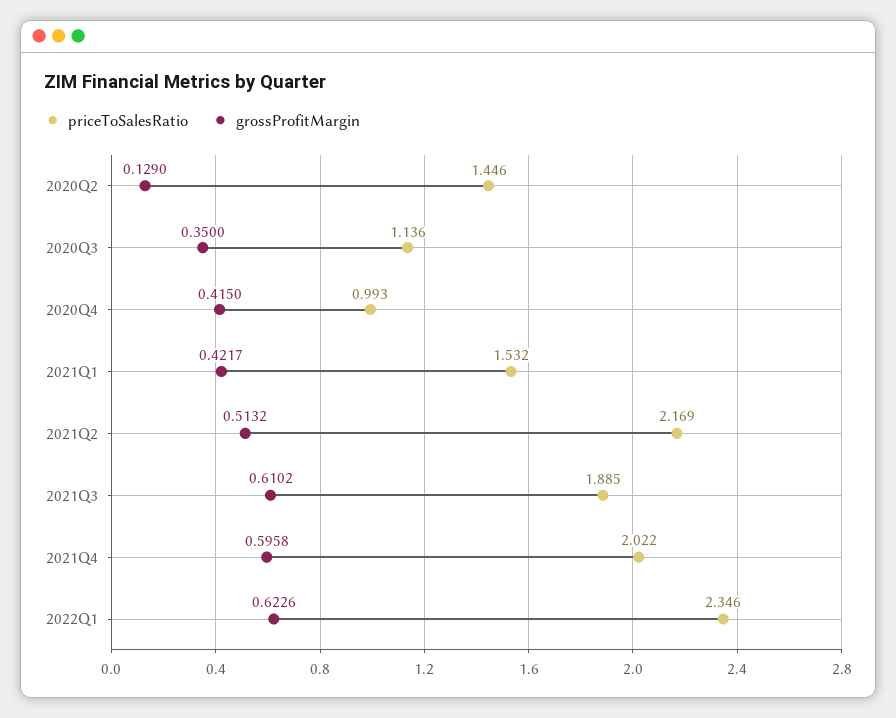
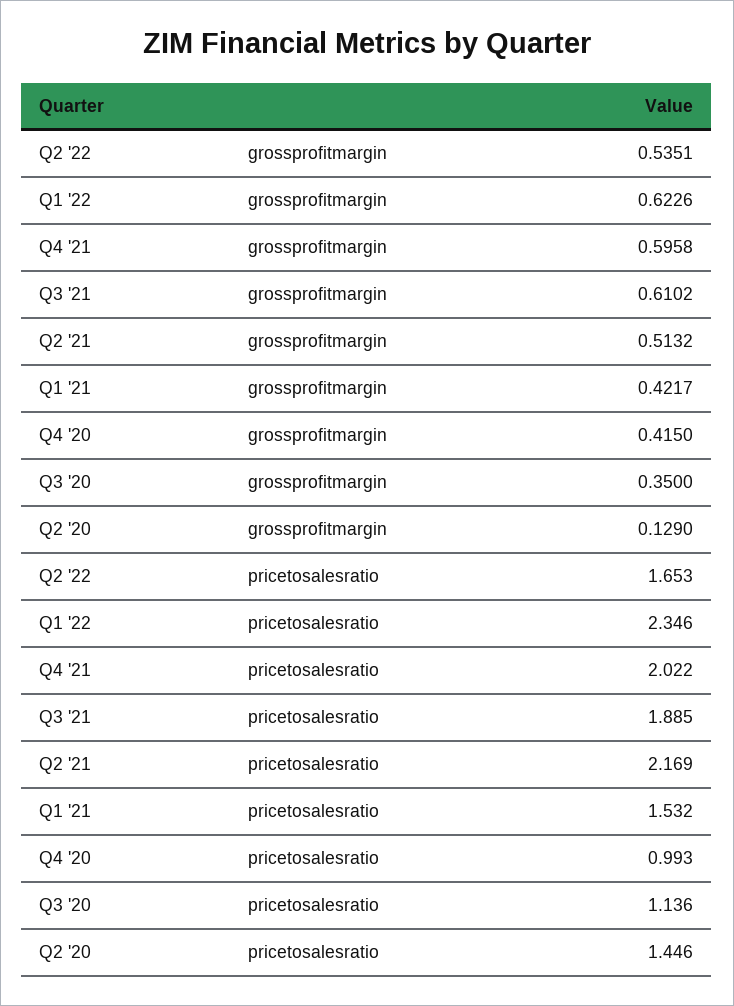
grossProfitMargin, Q2 '22: none -> 0.5351
priceToSalesRatio, Q2 '22: none -> 1.653

